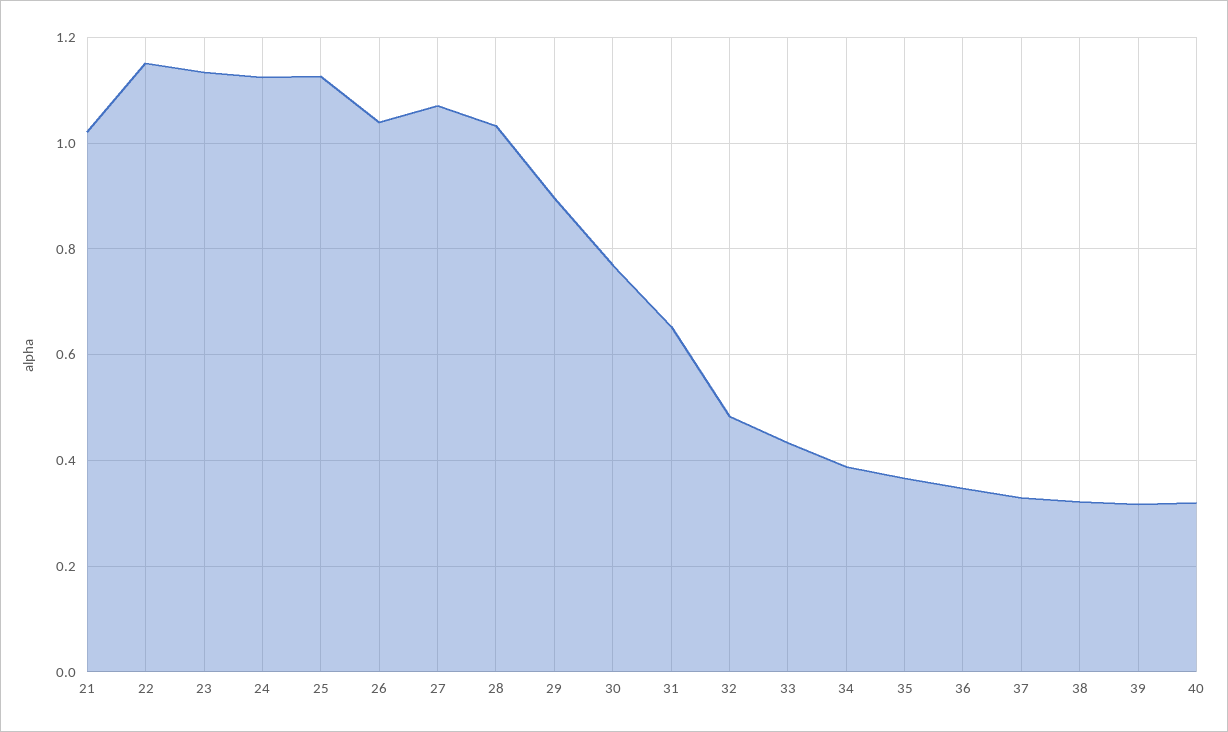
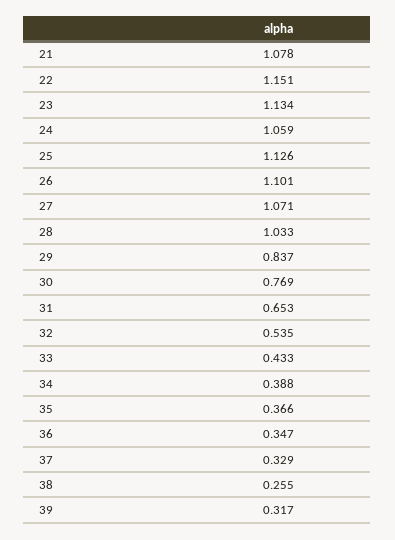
21: 1.02 -> 1.078
24: 1.12 -> 1.059
26: 1.04 -> 1.101
29: 0.9 -> 0.837
32: 0.48 -> 0.535
38: 0.32 -> 0.255
40: 0.32 -> none

